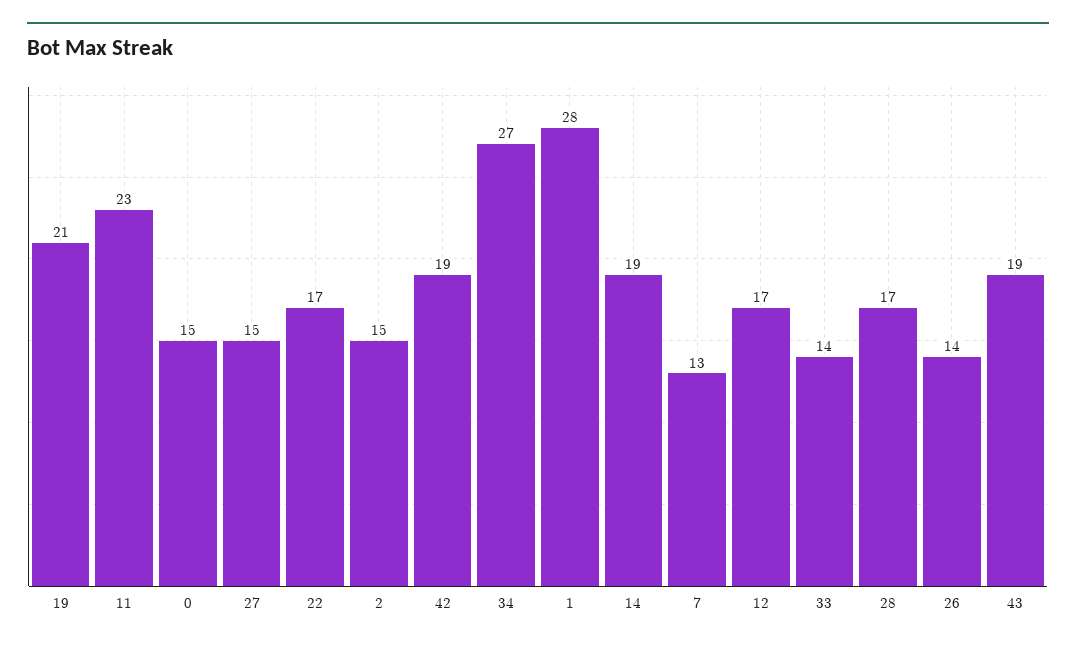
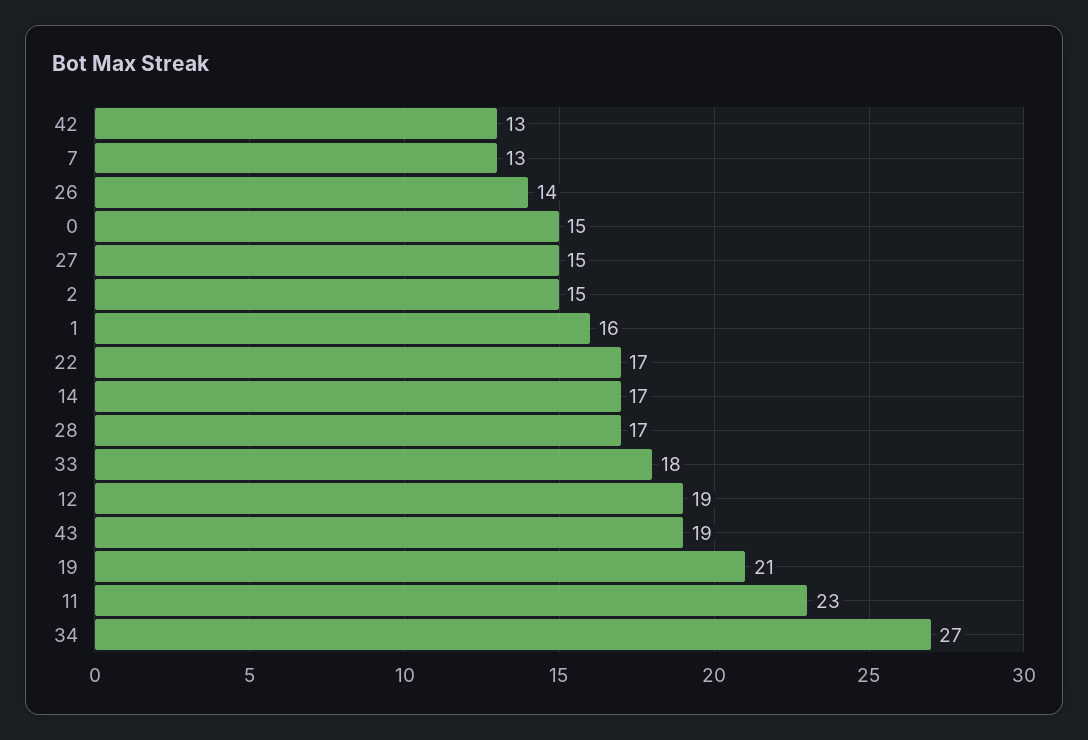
42: 19 -> 13
1: 28 -> 16
14: 19 -> 17
12: 17 -> 19
33: 14 -> 18

